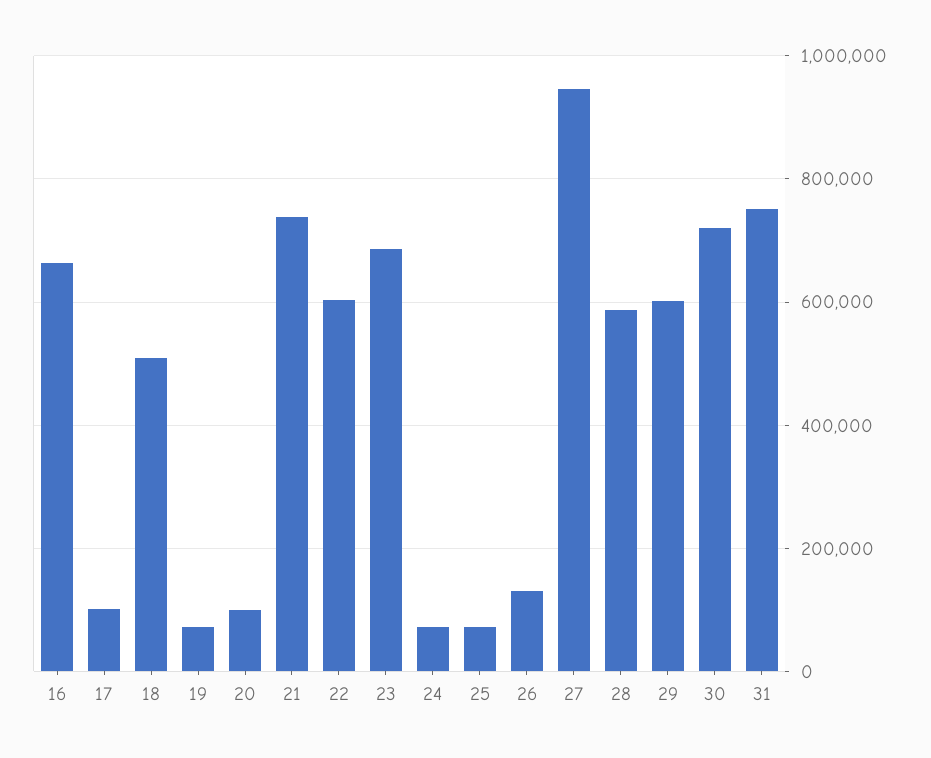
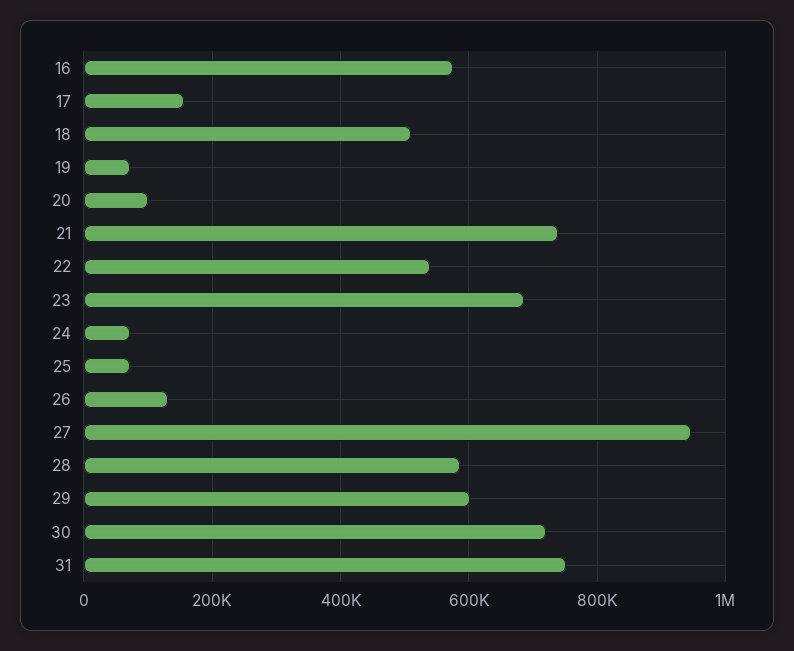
16: 660000 -> 580000
17: 100000 -> 160000
22: 600000 -> 540000

